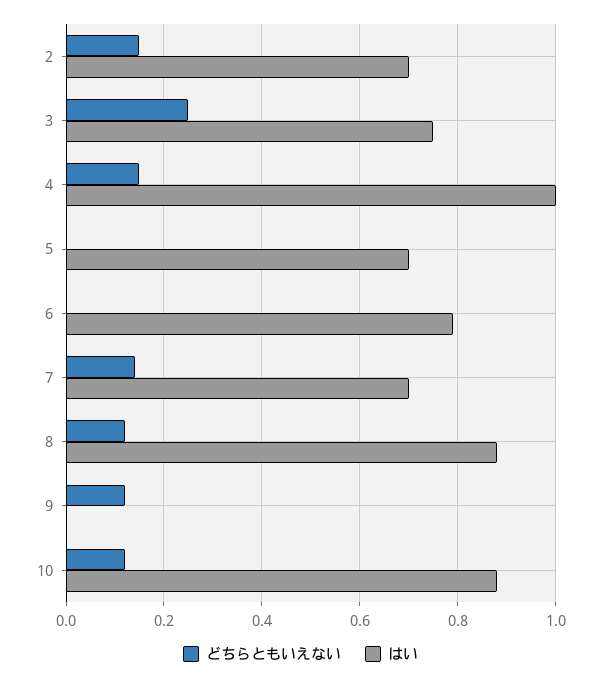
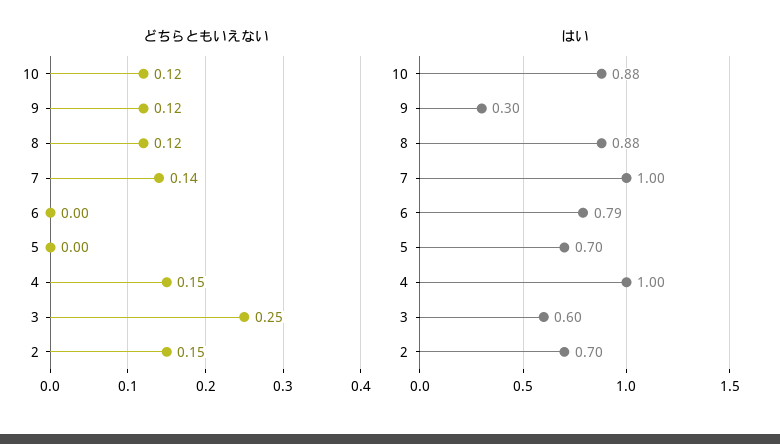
はい, 3: 0.75 -> 0.6
はい, 7: 0.7 -> 1
はい, 9: 0 -> 0.3

